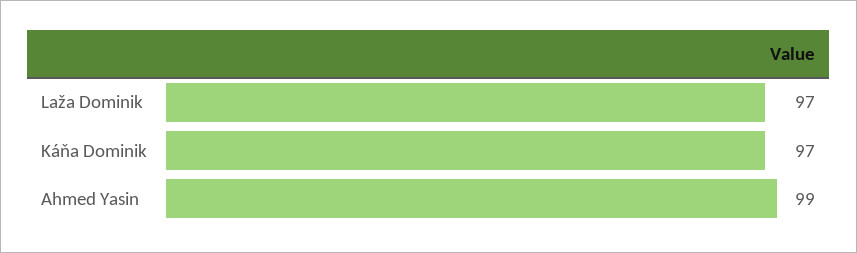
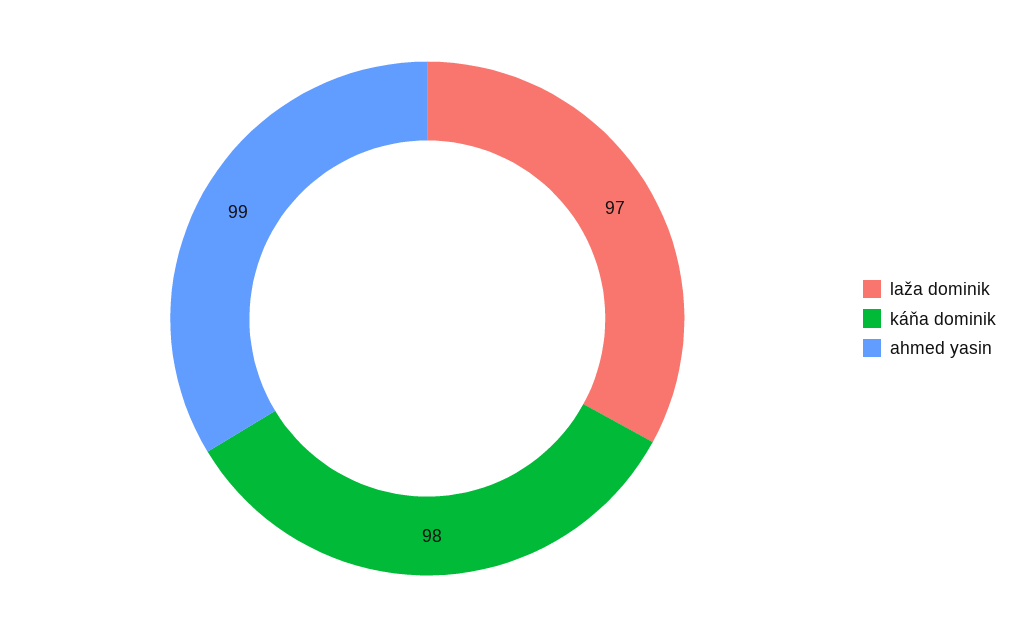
Káňa Dominik: 97 -> 98

